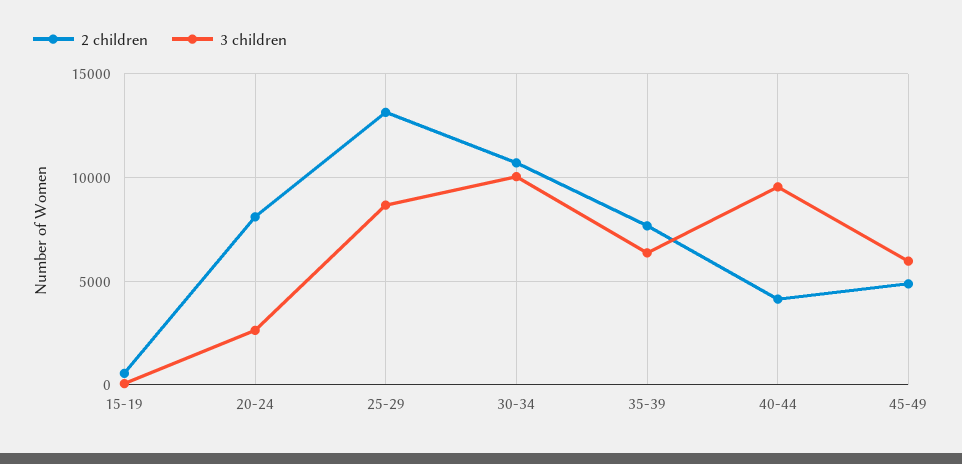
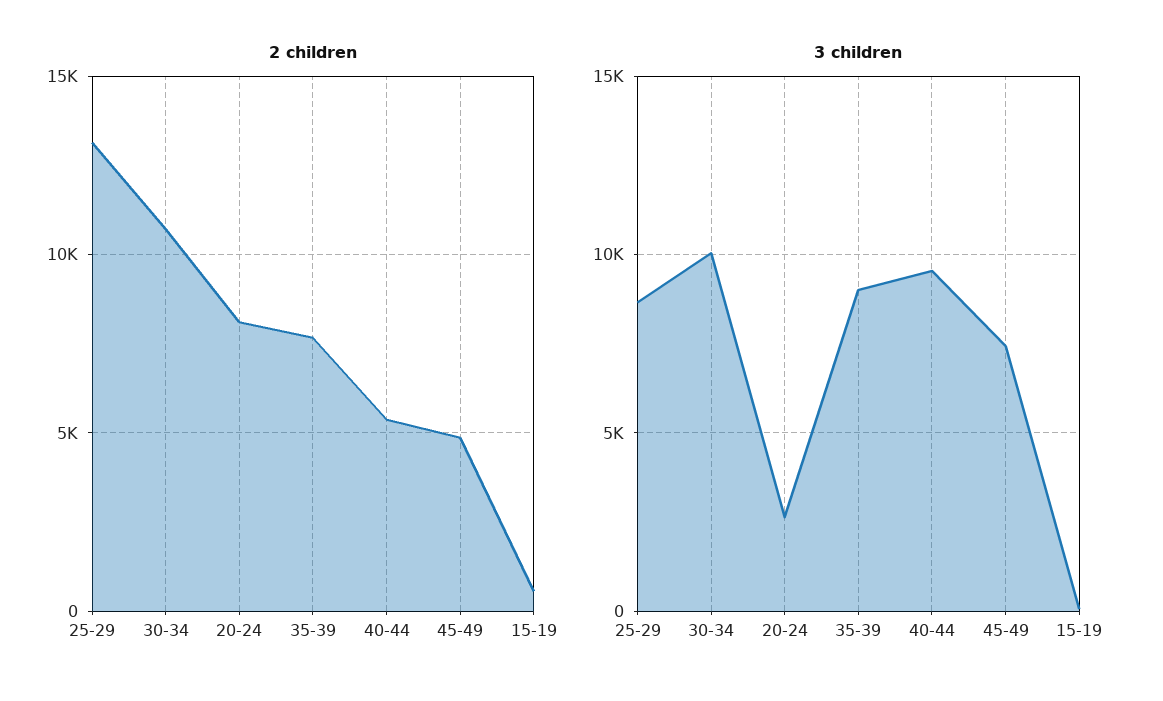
3 children, 35-39: 6500 -> 9000
2 children, 40-44: 4000 -> 5500
3 children, 45-49: 6000 -> 7500

